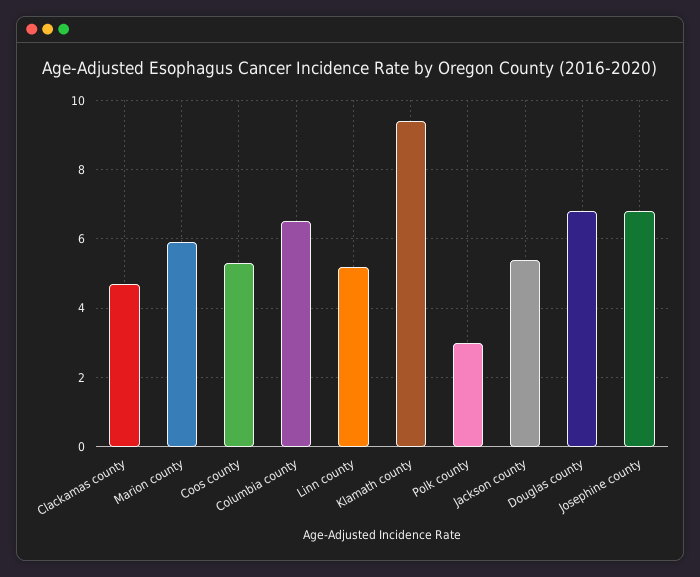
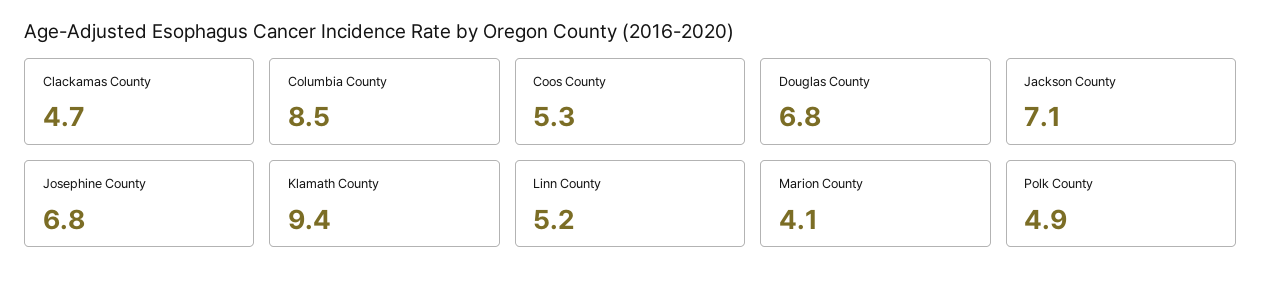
Marion county: 6 -> 4.1
Columbia county: 6.5 -> 8.5
Polk county: 3 -> 4.9
Jackson county: 5.5 -> 7.1

